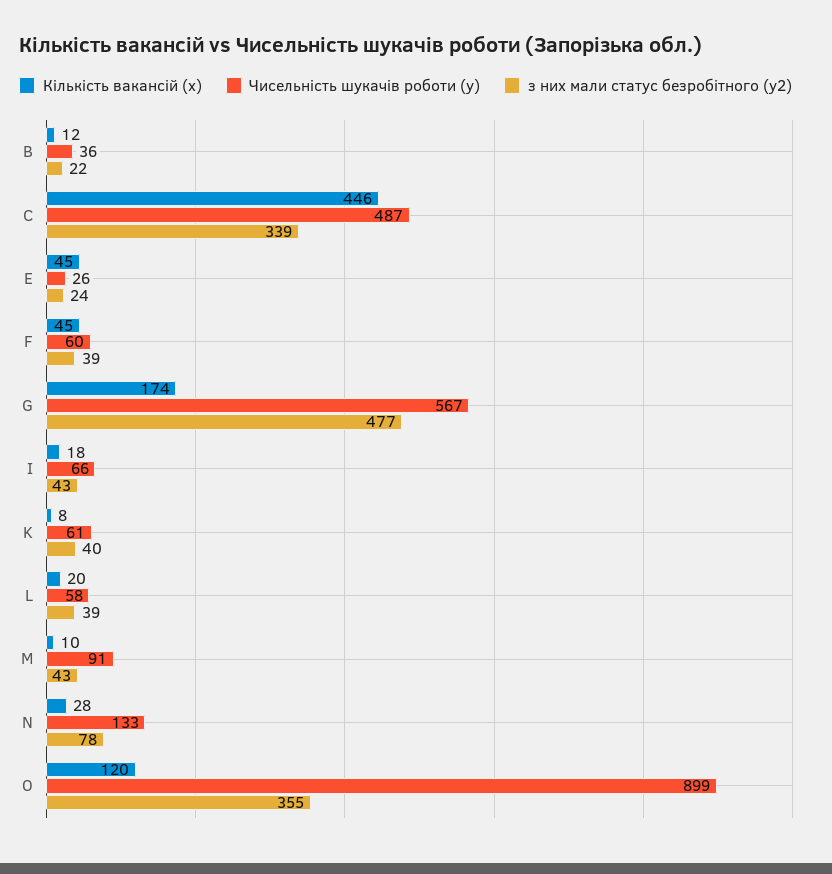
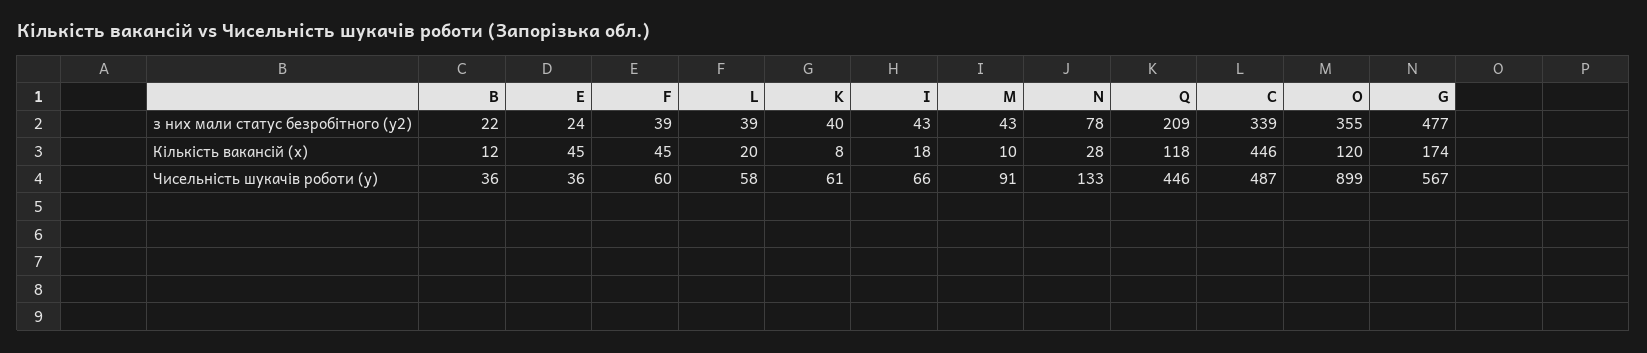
Чисельність шукачів роботи (y), E: 26 -> 36
з них мали статус безробітного (y2), Q: none -> 209
Кількість вакансій (x), Q: none -> 118
Чисельність шукачів роботи (y), Q: none -> 446

